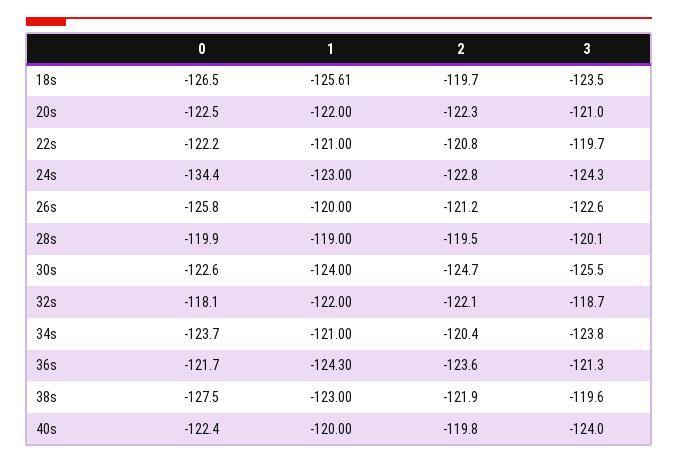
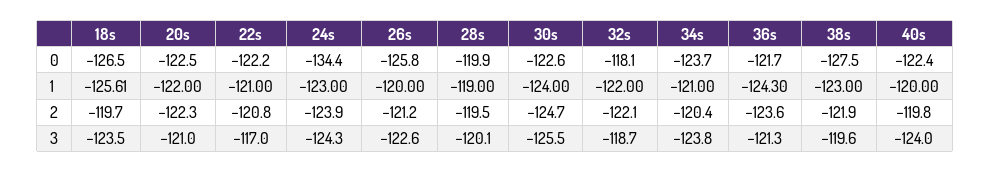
3, 22s: -119.7 -> -117
2, 24s: -122.8 -> -123.9

